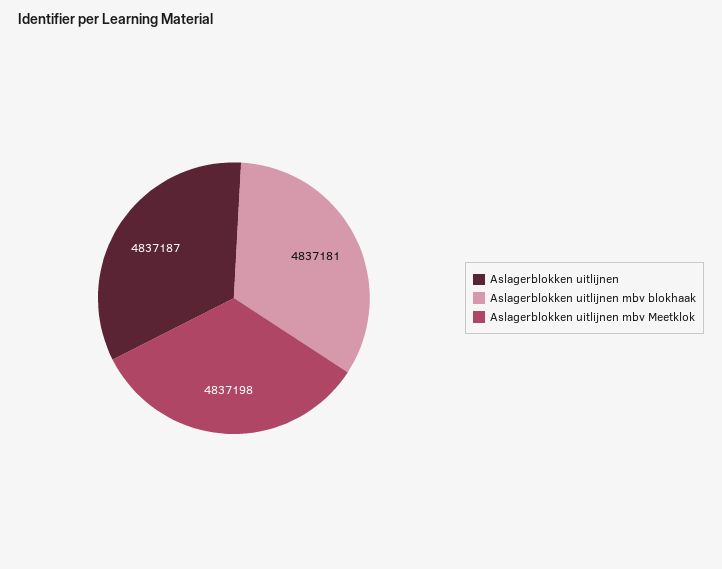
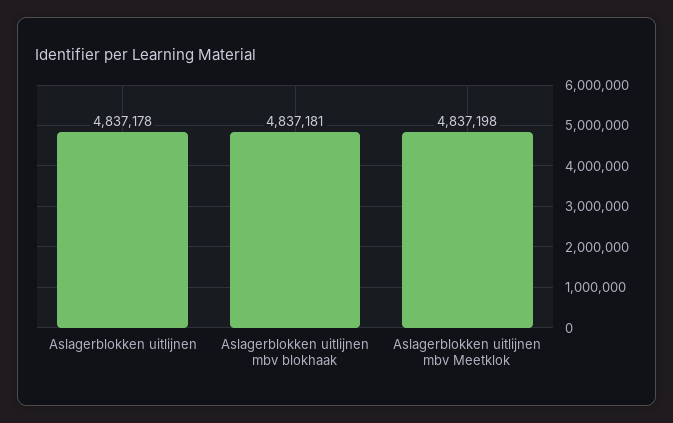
Aslagerblokken uitlijnen: 4837187 -> 4837178

